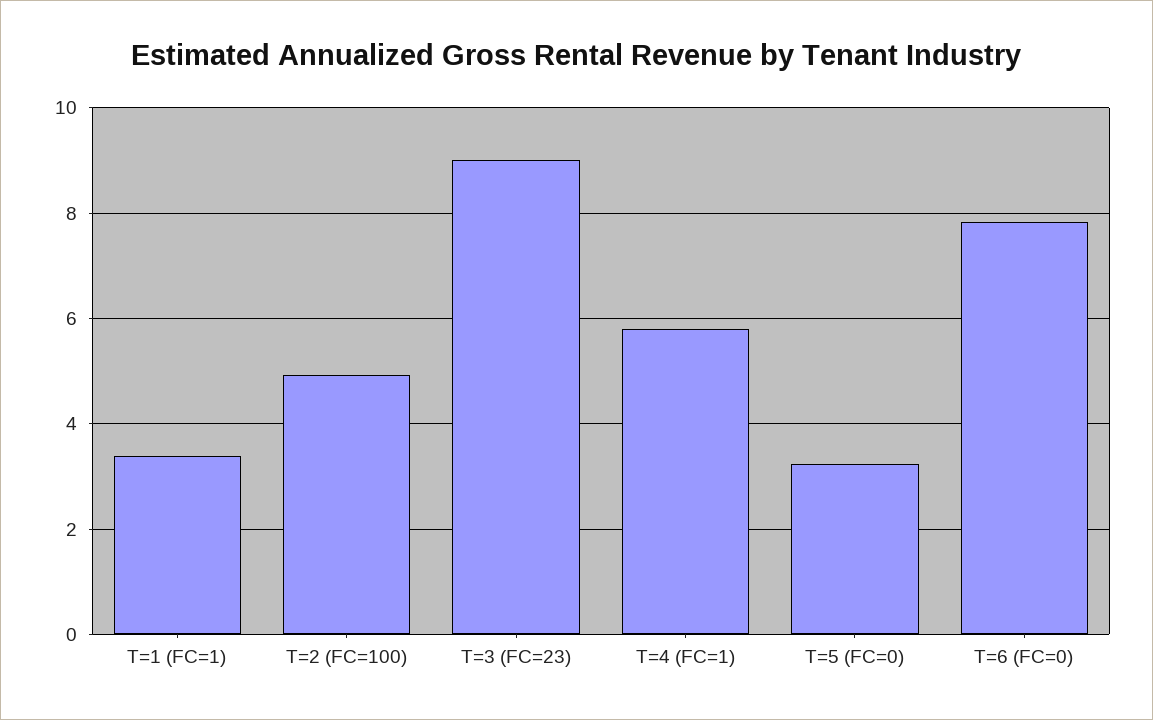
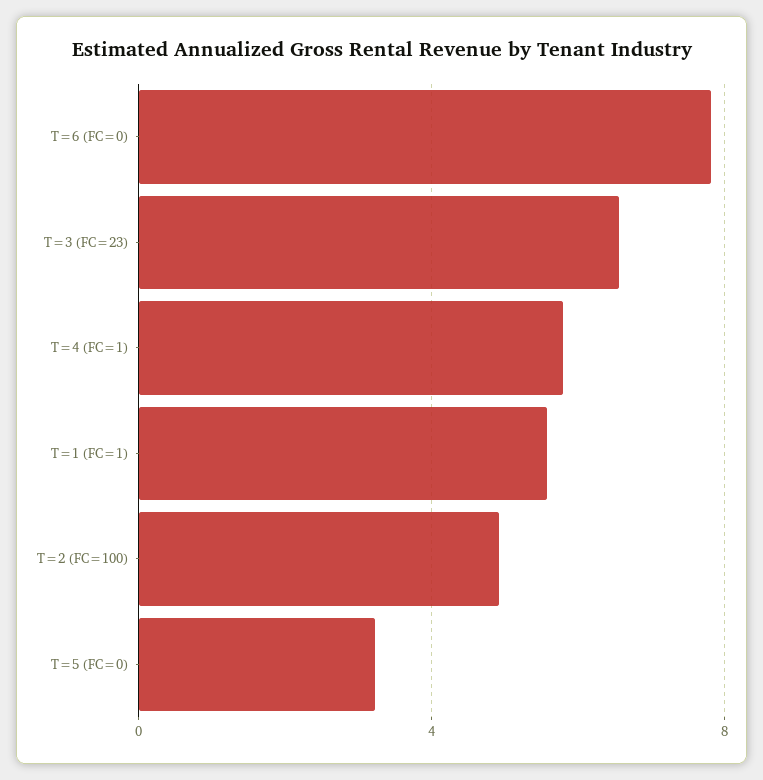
T=1 (FC=1): 3.4 -> 5.5
T=3 (FC=23): 9 -> 6.5

